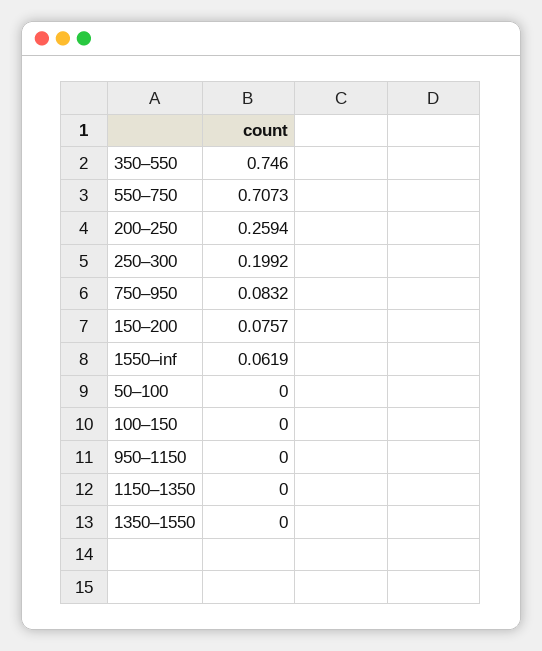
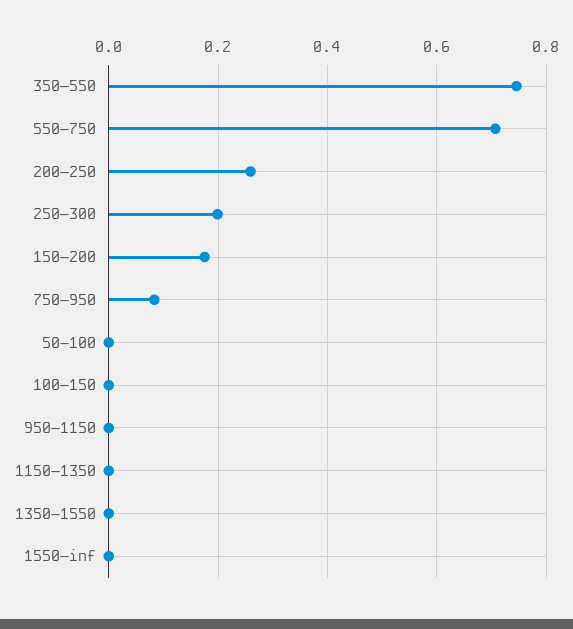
150–200: 0.0757 -> 0.18
1550–inf: 0.0619 -> 0

